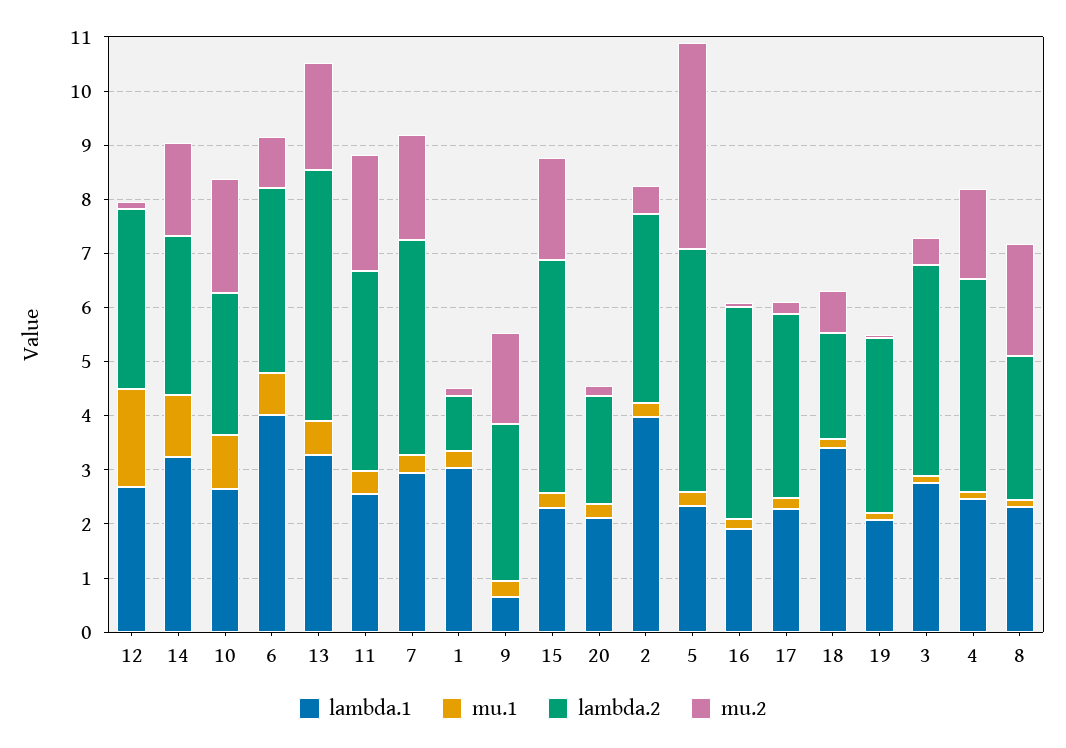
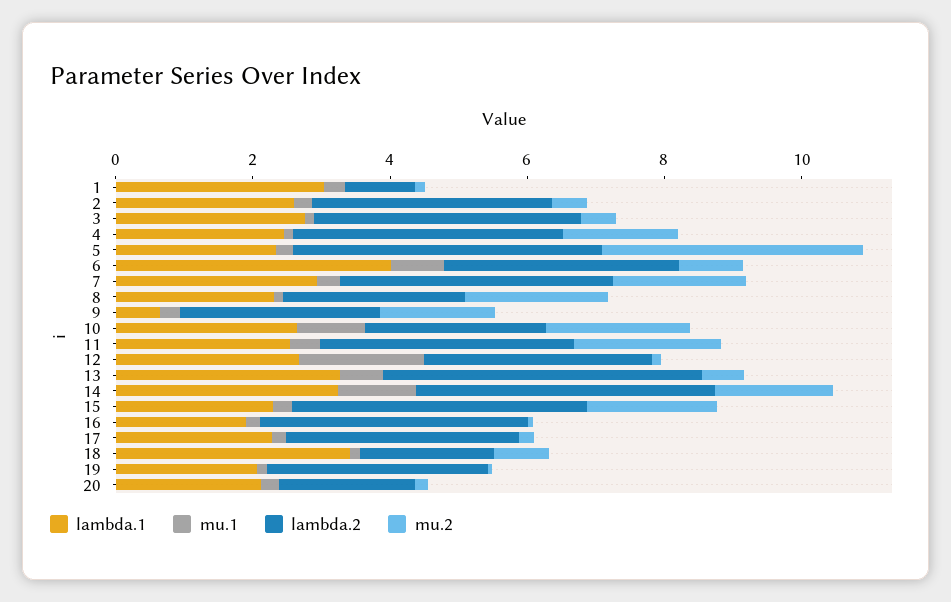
lambda.2, 14: 3 -> 4.5
mu.2, 13: 2 -> 0.5
lambda.1, 2: 4 -> 2.5

